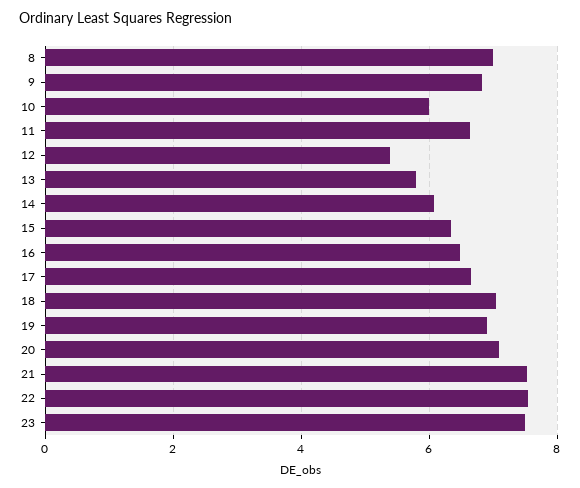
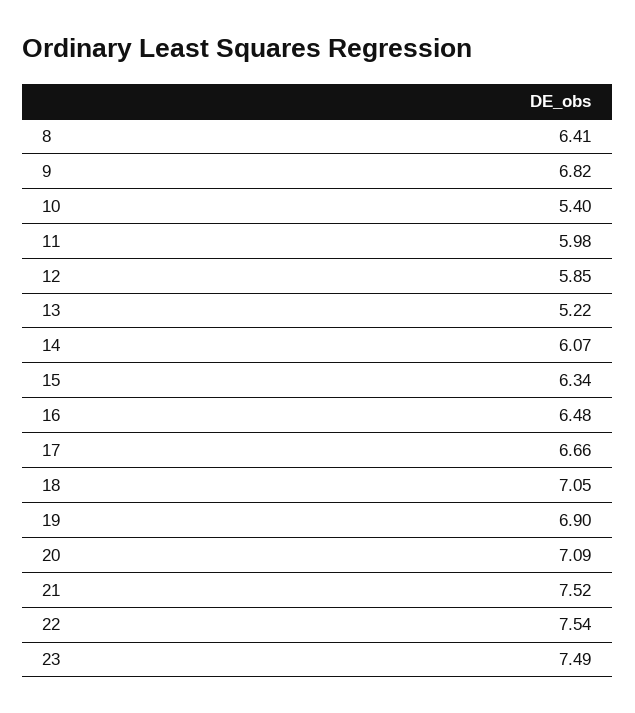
8: 7 -> 6.41
10: 6 -> 5.4
11: 6.6 -> 5.98
12: 5.4 -> 5.85
13: 5.8 -> 5.22

